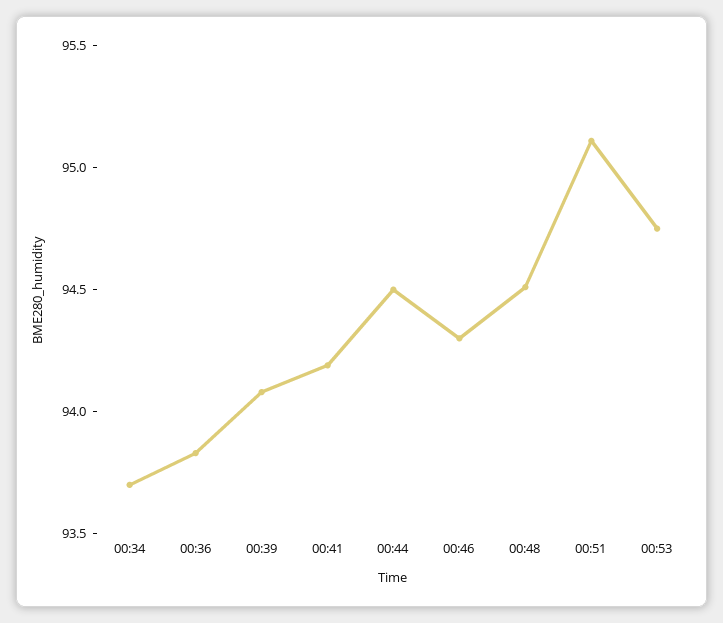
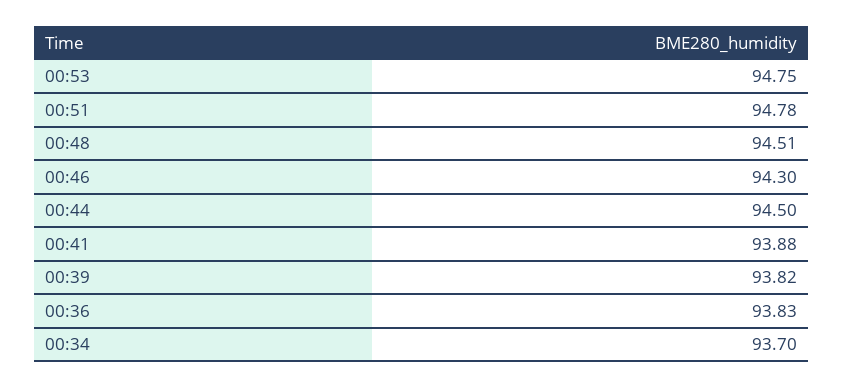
00:39: 94.1 -> 93.82
00:41: 94.2 -> 93.88
00:51: 95.1 -> 94.78

